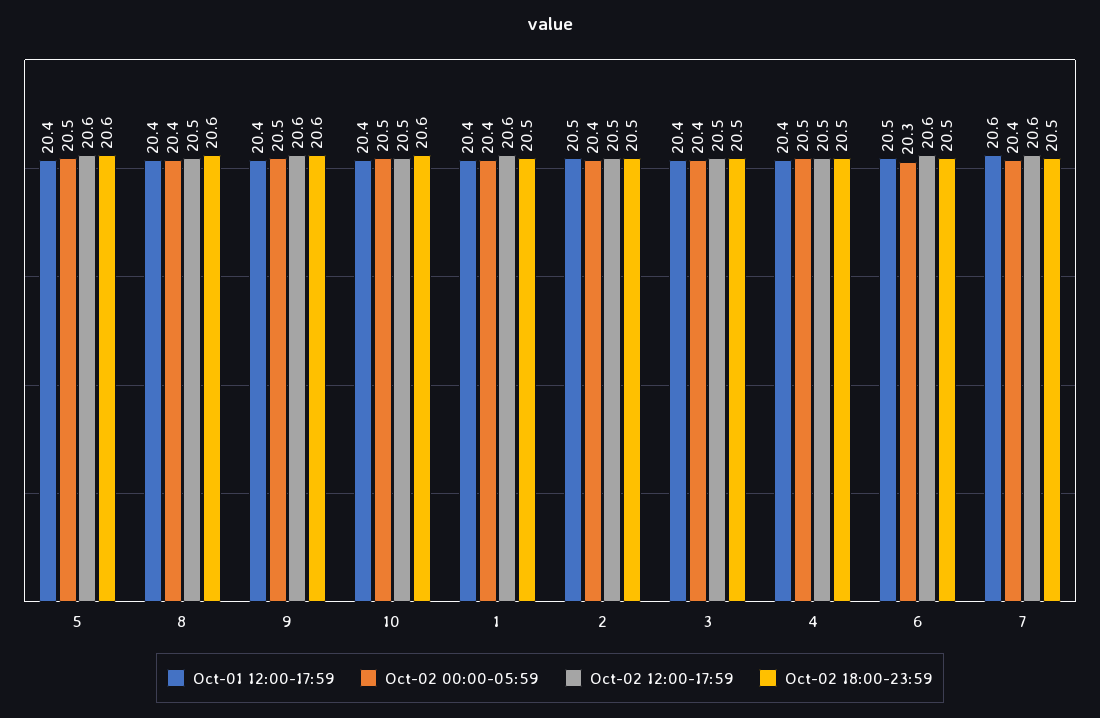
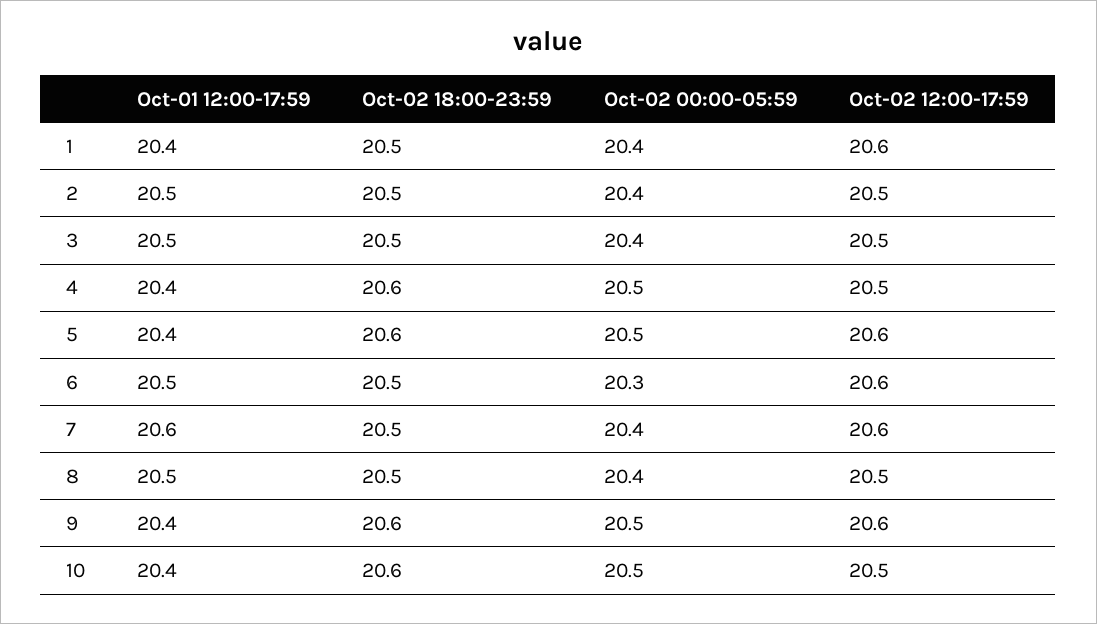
Oct-01 12:00-17:59, 8: 20.4 -> 20.5
Oct-02 18:00-23:59, 8: 20.6 -> 20.5
Oct-01 12:00-17:59, 3: 20.4 -> 20.5
Oct-02 18:00-23:59, 4: 20.5 -> 20.6

